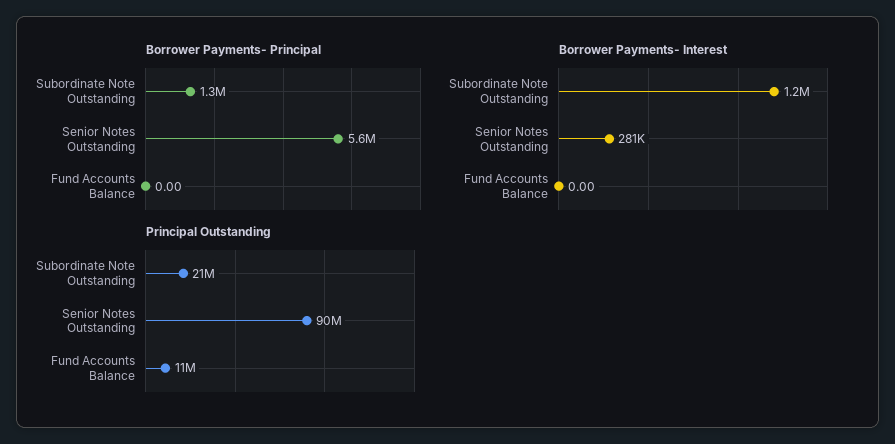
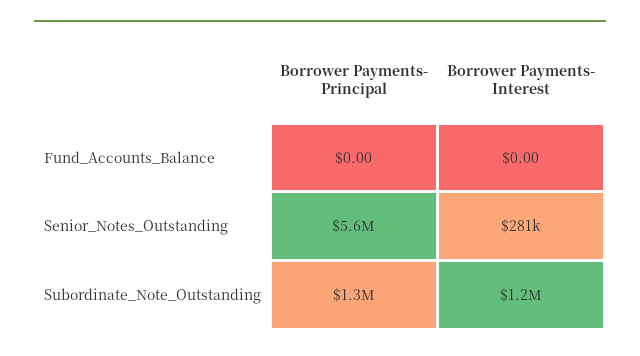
Principal Outstanding, Subordinate Note Outstanding: 21000000 -> none
Principal Outstanding, Senior Notes Outstanding: 90000000 -> none
Principal Outstanding, Fund Accounts Balance: 11000000 -> none

